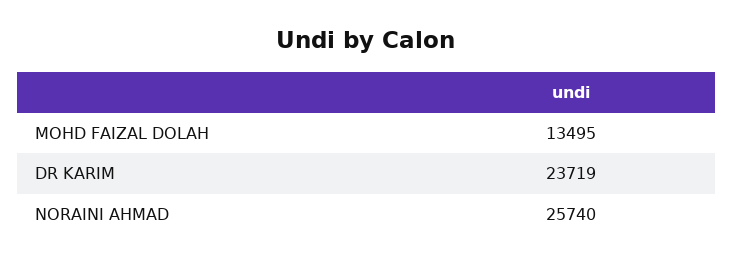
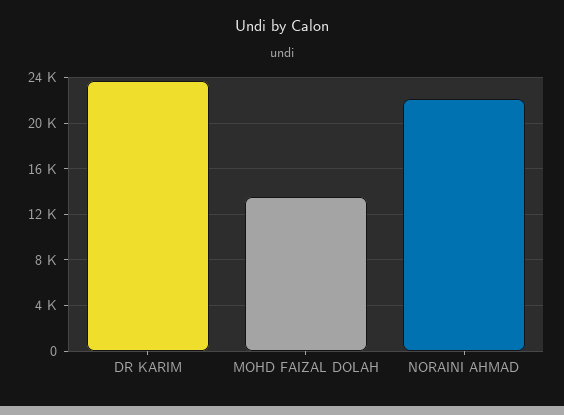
NORAINI AHMAD: 25740 -> 22000

